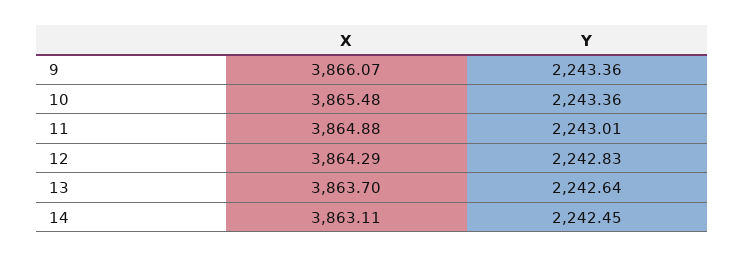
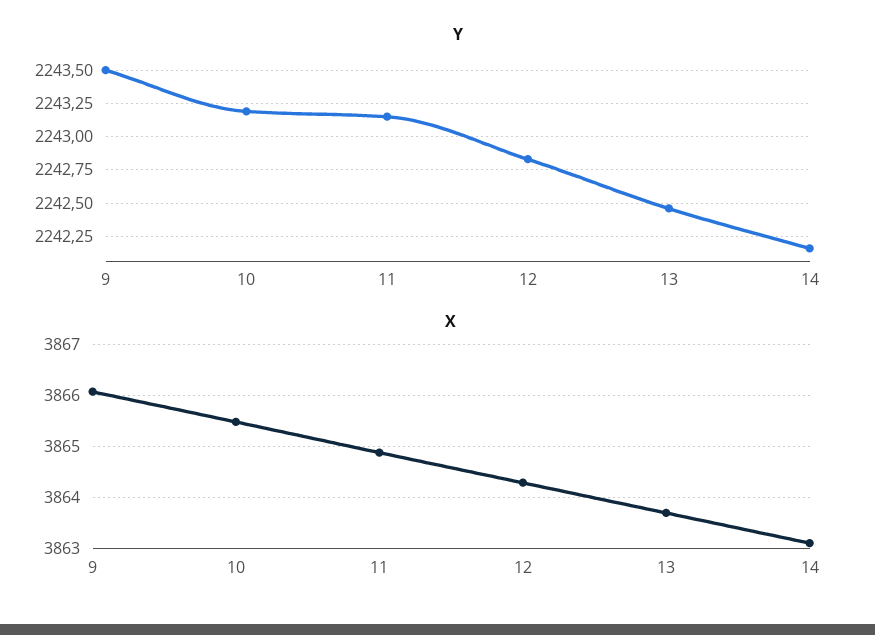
Y, 9: 2243.36 -> 2243.5
Y, 10: 2243.36 -> 2243.2
Y, 11: 2243.01 -> 2243.15
Y, 13: 2242.64 -> 2242.45
Y, 14: 2242.45 -> 2242.15

